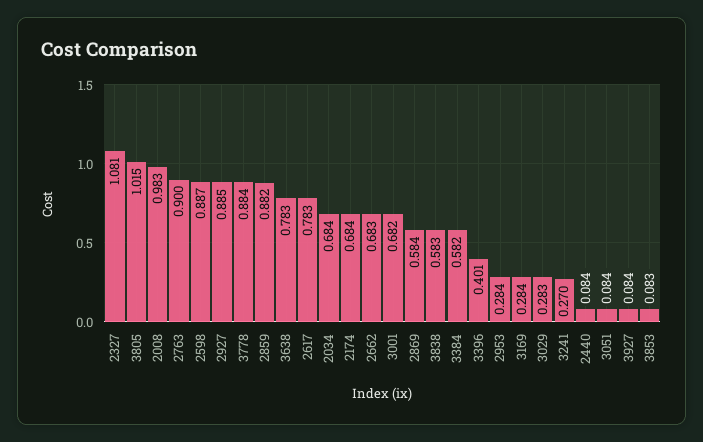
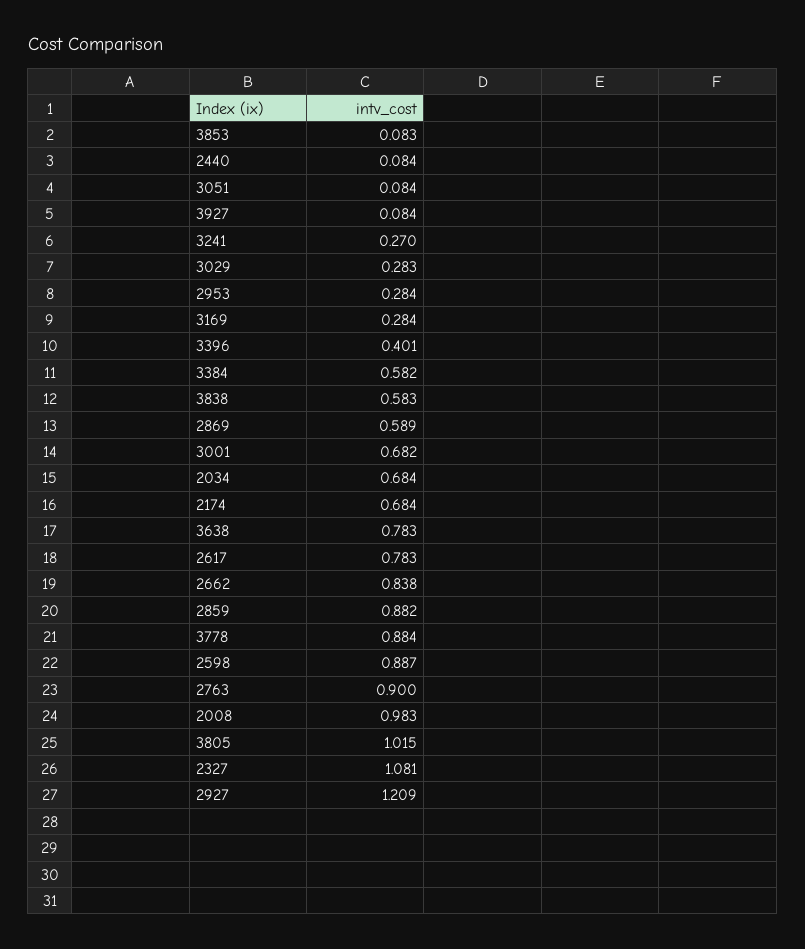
2927: 0.885 -> 1.209
2662: 0.683 -> 0.838
2869: 0.584 -> 0.589

